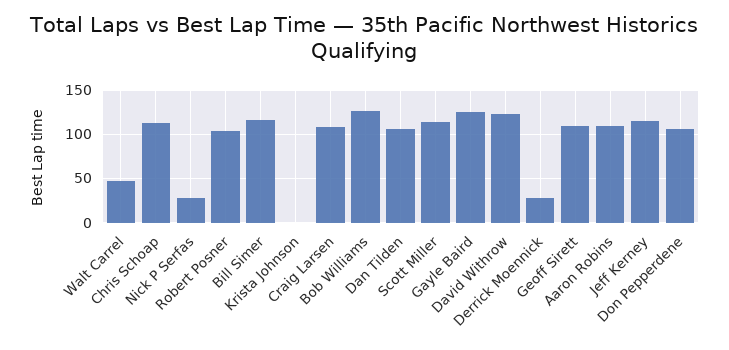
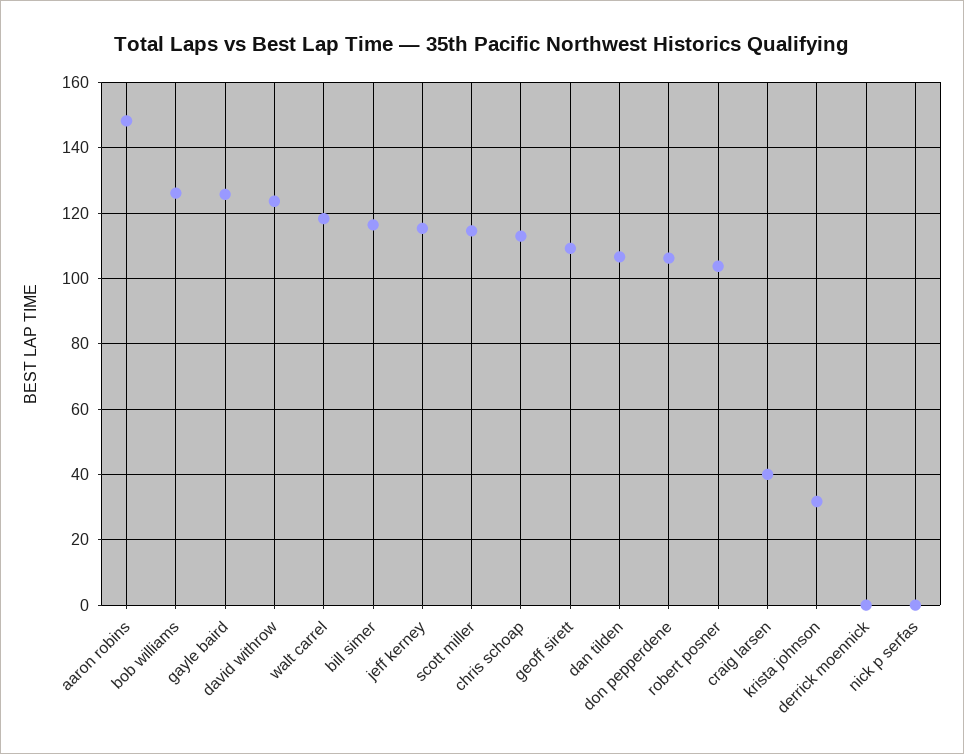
Walt Carrel: 50 -> 118
Nick P Serfas: 30 -> 0
Krista Johnson: 0 -> 32
Craig Larsen: 110 -> 40
Derrick Moennick: 30 -> 0
Aaron Robins: 110 -> 148

